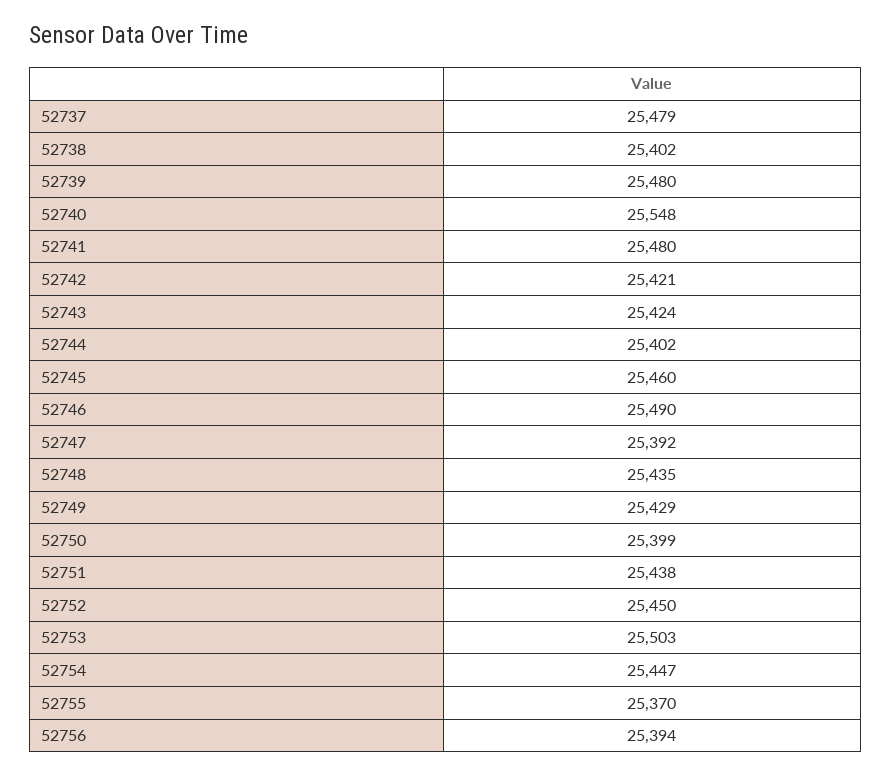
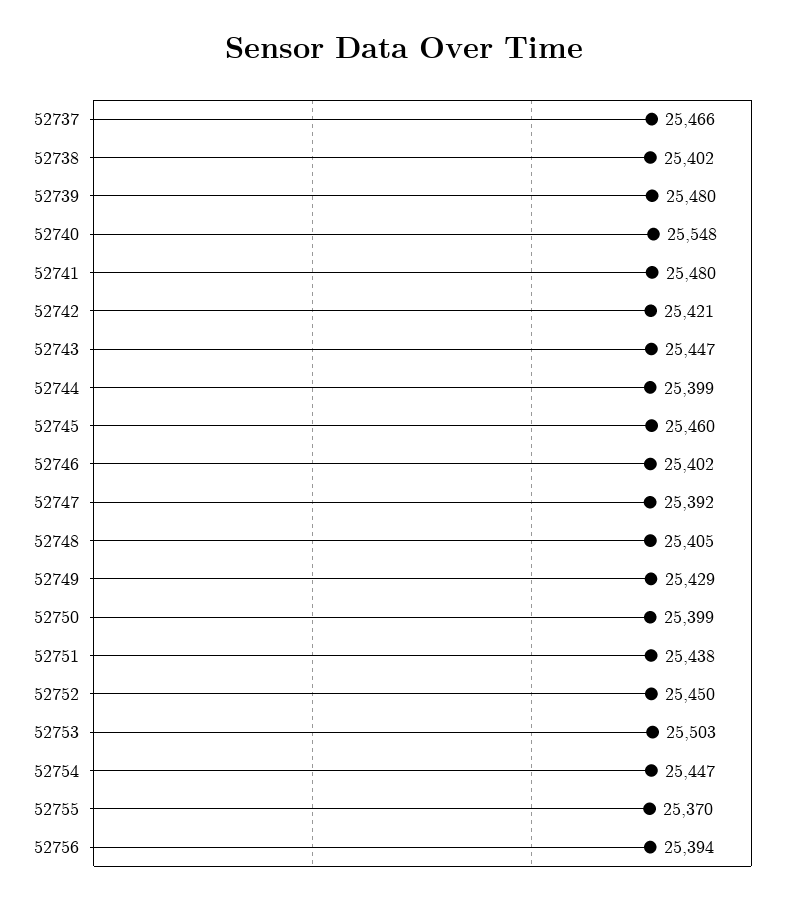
52737: 25479 -> 25466
52743: 25424 -> 25447
52744: 25402 -> 25399
52746: 25490 -> 25402
52748: 25435 -> 25405

